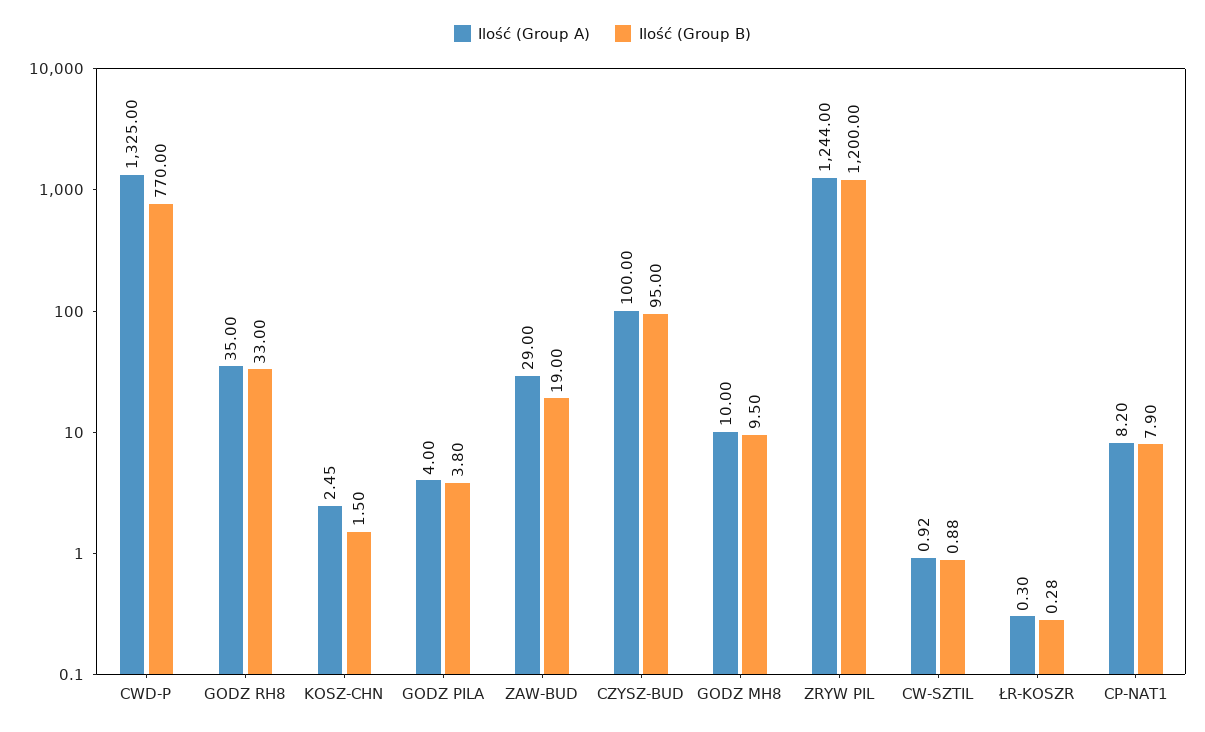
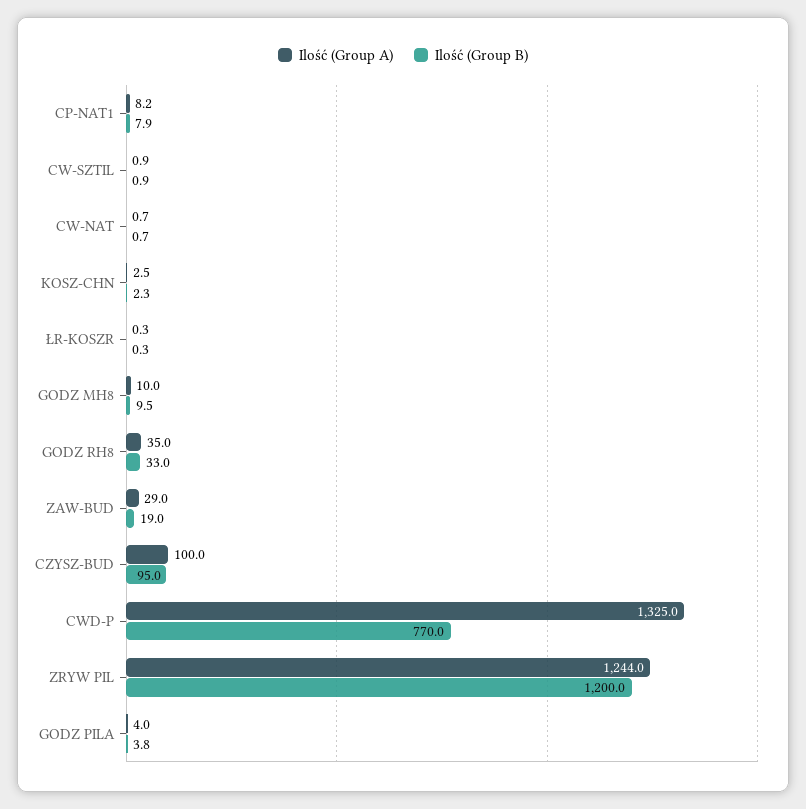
Ilość (Group B), KOSZ-CHN: 1.5 -> 2.3
Ilość (Group A), CW-NAT: none -> 0.7
Ilość (Group B), CW-NAT: none -> 0.7

